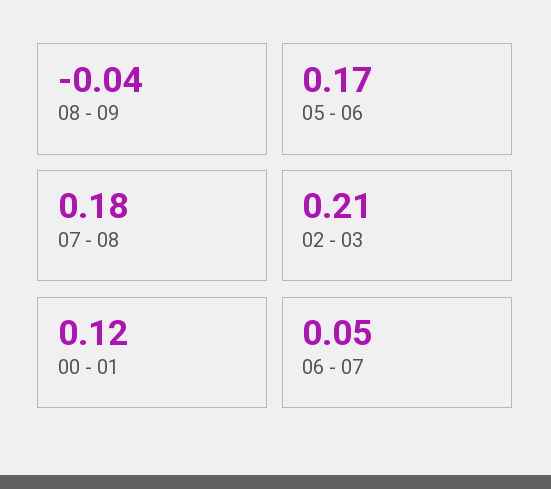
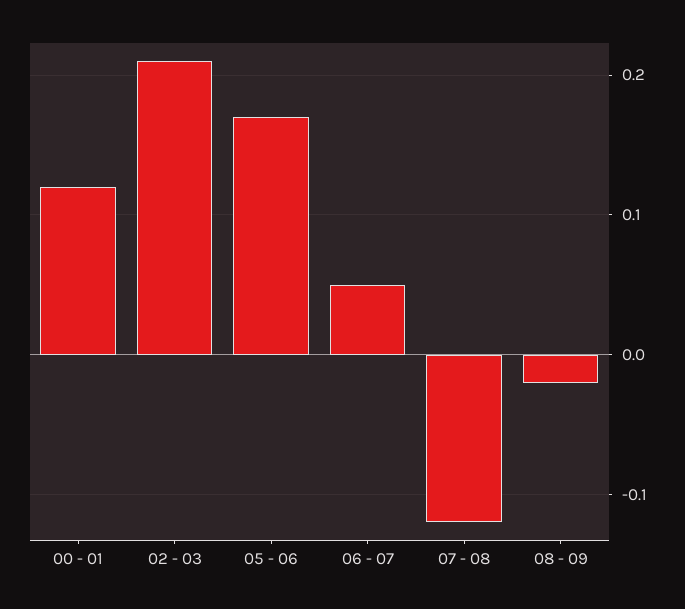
08 - 09: -0.04 -> -0.02
07 - 08: 0.18 -> -0.12

